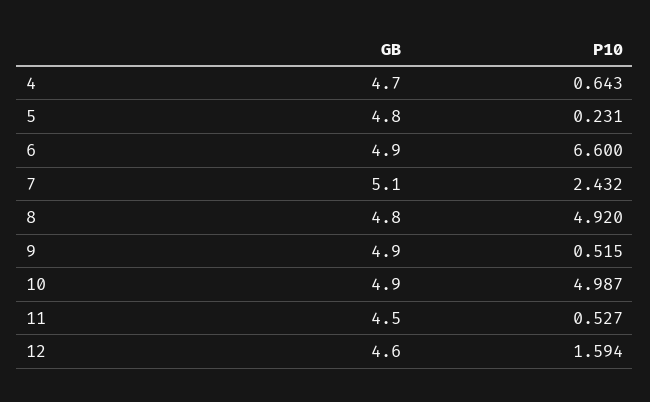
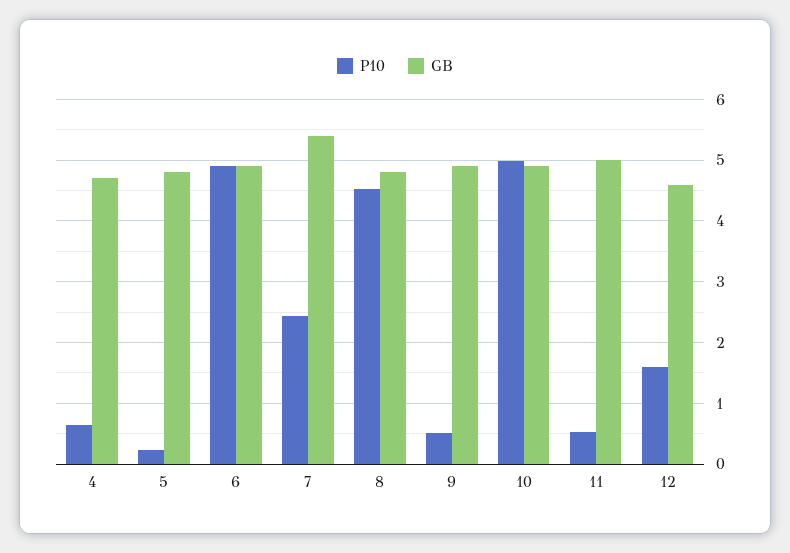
P10, 6: 6.6 -> 4.9
GB, 7: 5.1 -> 5.4
P10, 8: 4.92 -> 4.5
GB, 11: 4.5 -> 5

